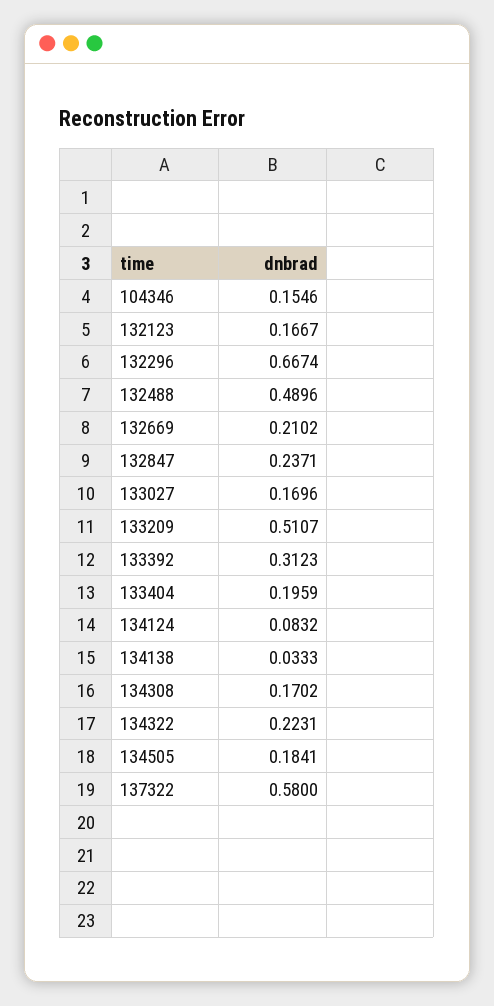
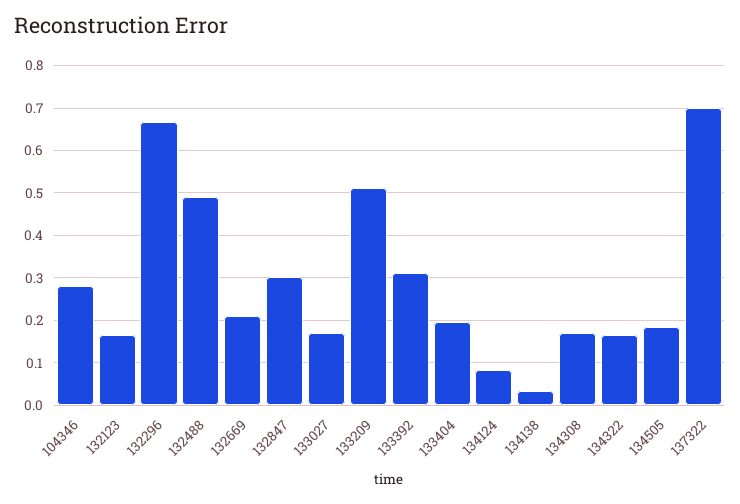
104346: 0.1546 -> 0.28
132847: 0.2371 -> 0.3
134322: 0.2231 -> 0.16
137322: 0.58 -> 0.7

